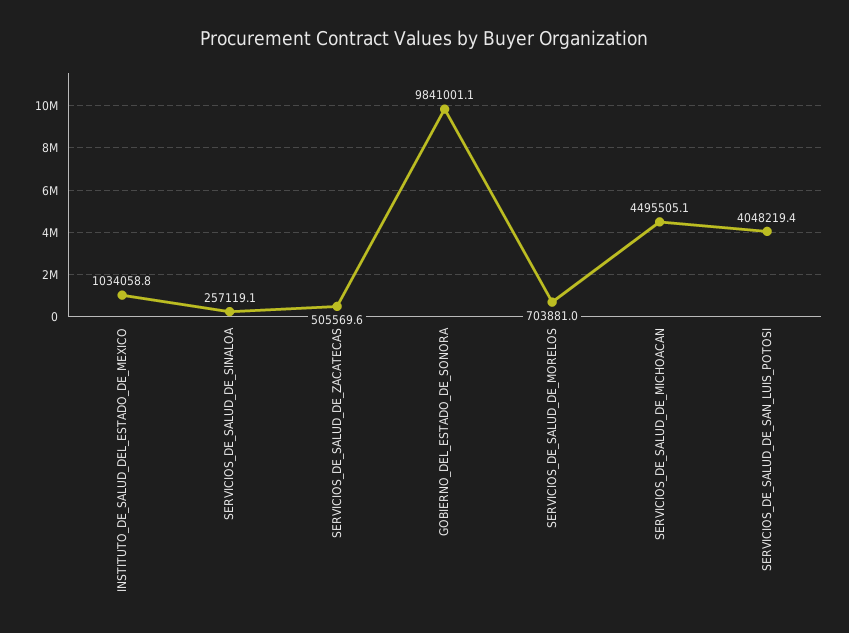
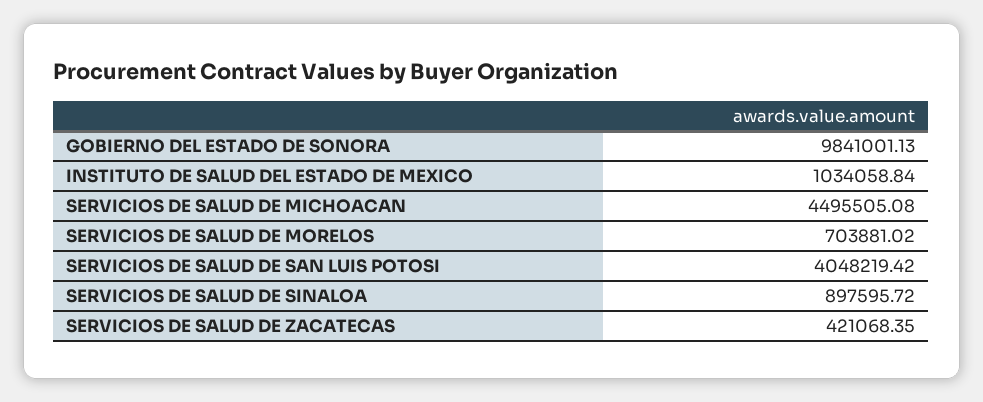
SERVICIOS_DE_SALUD_DE_SINALOA: 257119.1 -> 897595.72
SERVICIOS_DE_SALUD_DE_ZACATECAS: 505569.6 -> 421068.35

